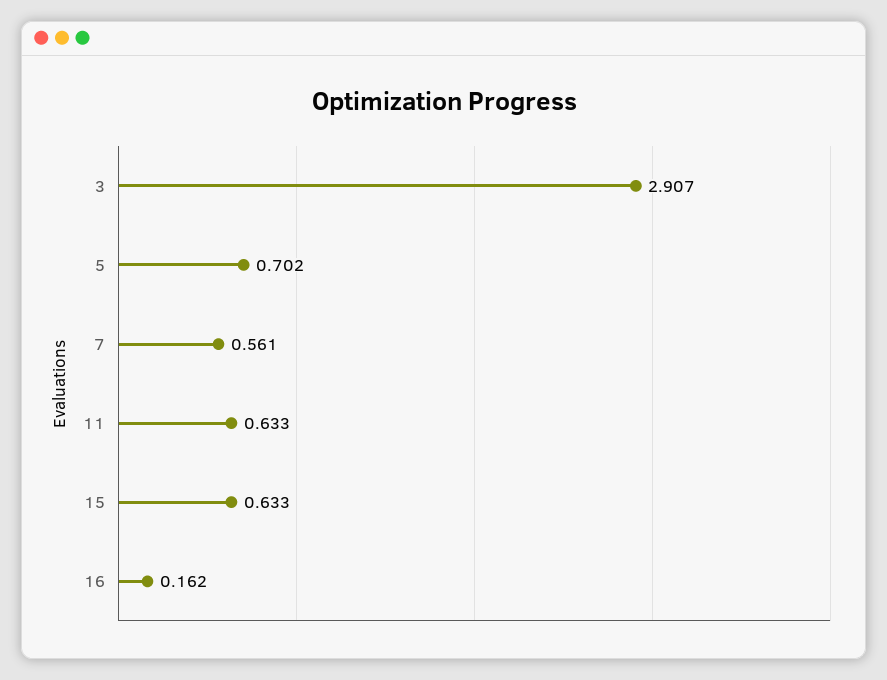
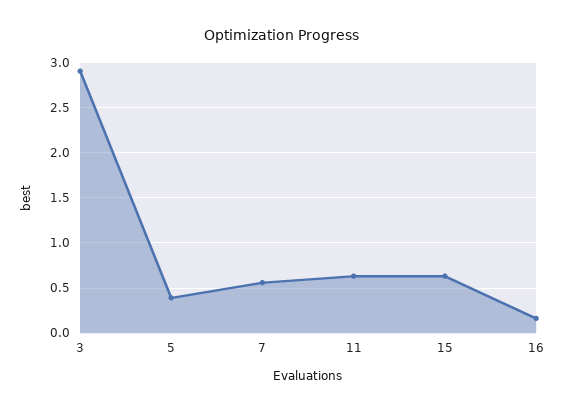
5: 0.702 -> 0.4

